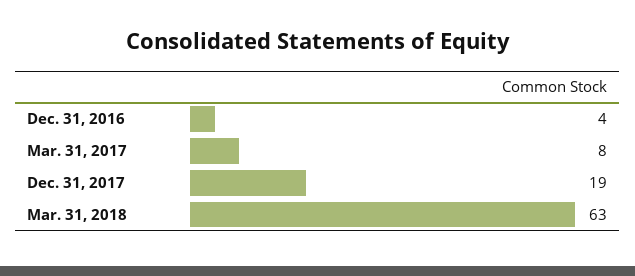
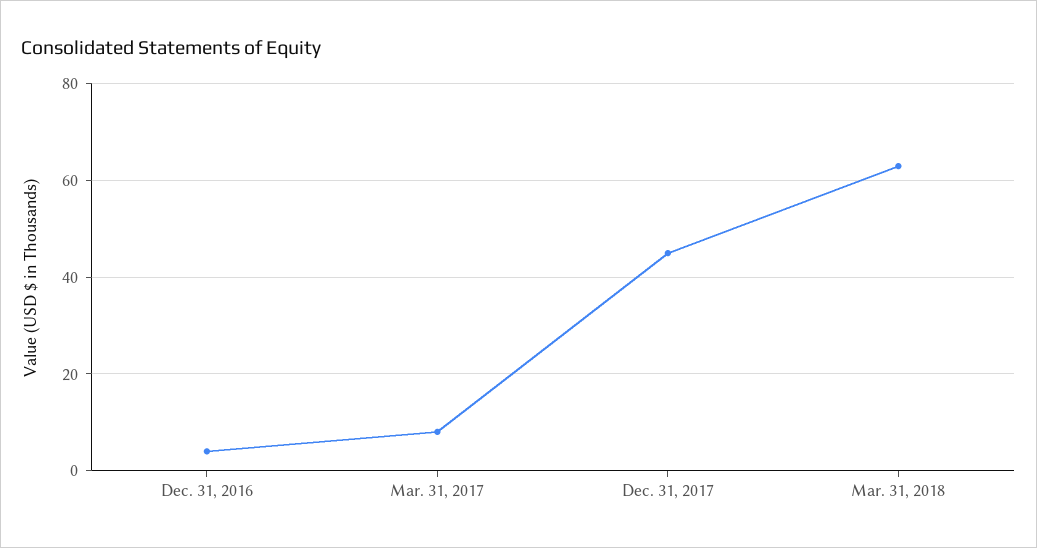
Dec. 31, 2017: 19 -> 45

